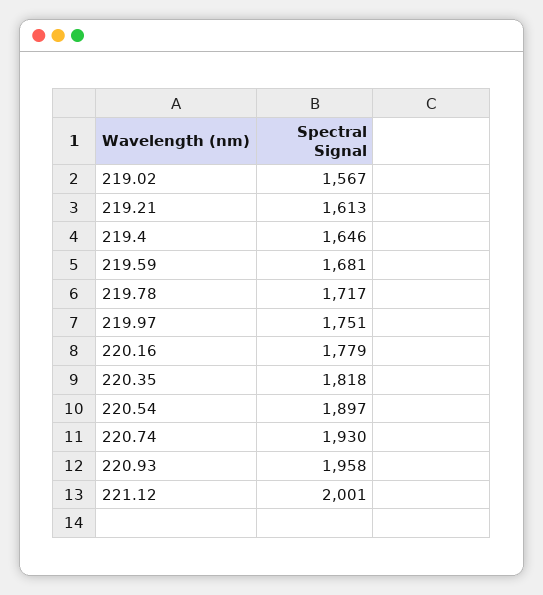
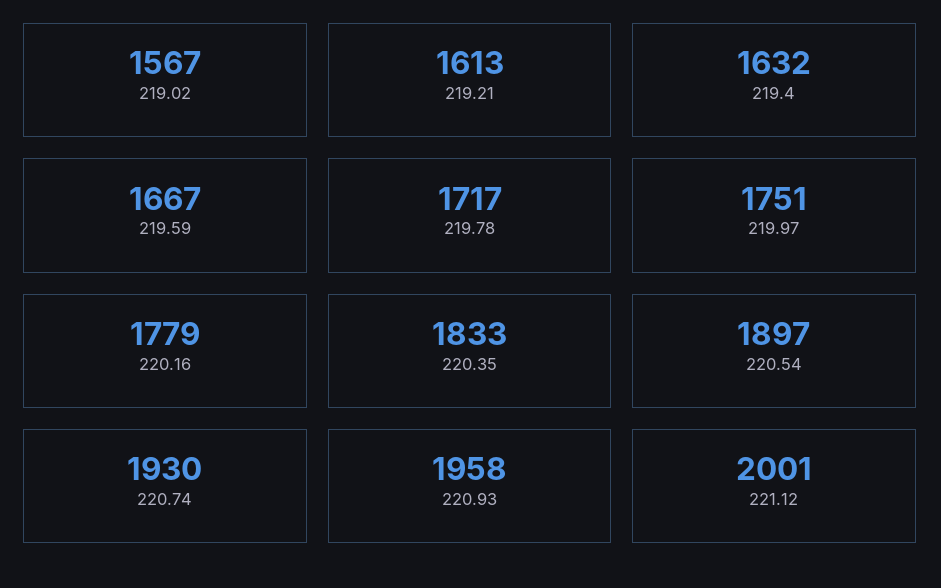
219.4: 1646 -> 1632
219.59: 1681 -> 1667
220.35: 1818 -> 1833

